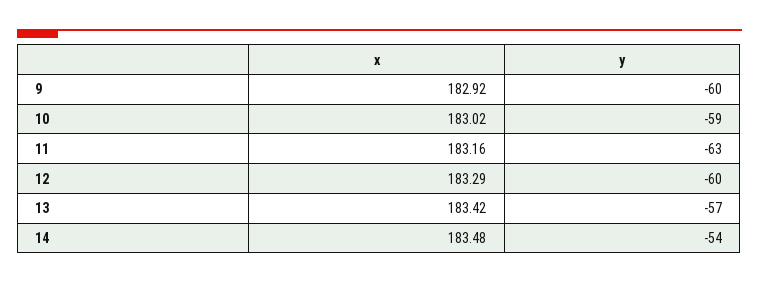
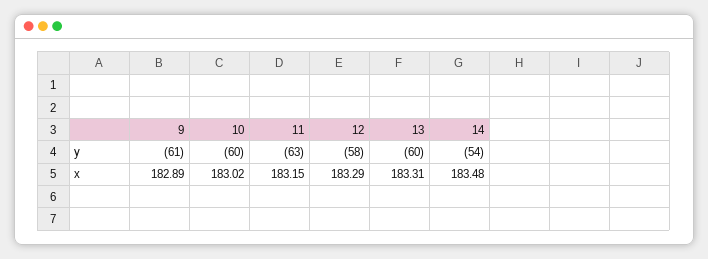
x, 9: 182.92 -> 182.89
y, 9: -60 -> -61
y, 10: -59 -> -60
x, 11: 183.16 -> 183.15
y, 12: -60 -> -58
x, 13: 183.42 -> 183.31
y, 13: -57 -> -60

